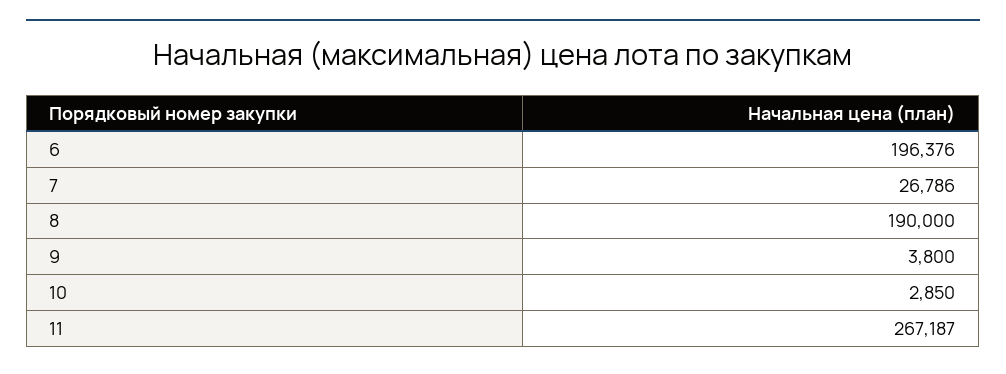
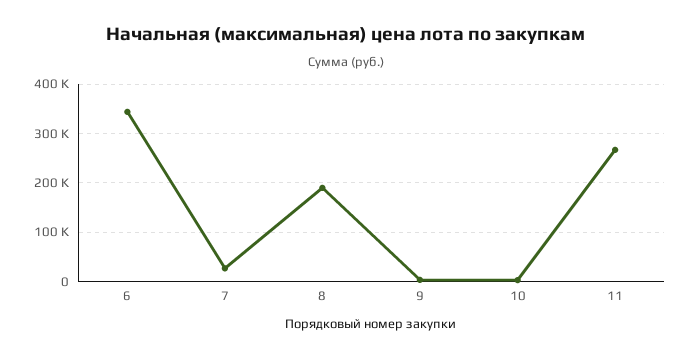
6: 196376 -> 340000

